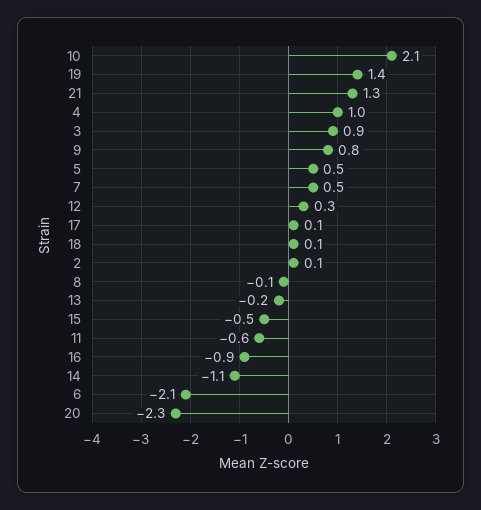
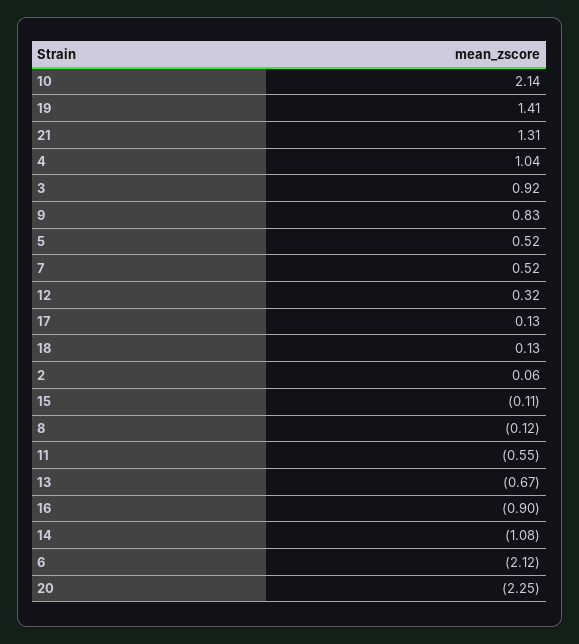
13: -0.2 -> -0.67
15: -0.5 -> -0.11

